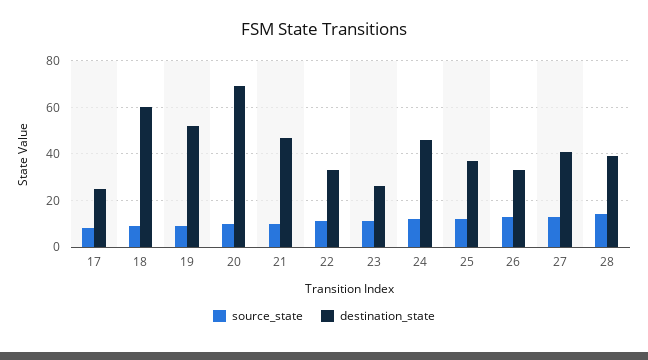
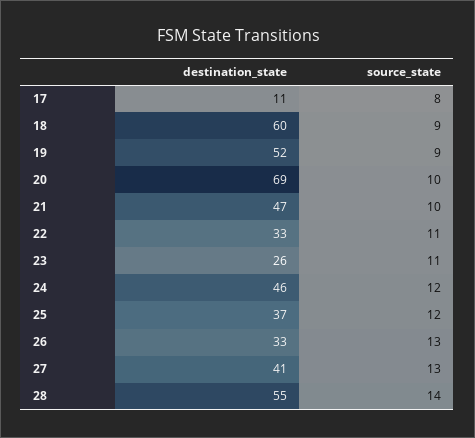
destination_state, 17: 25 -> 11
destination_state, 28: 40 -> 55

